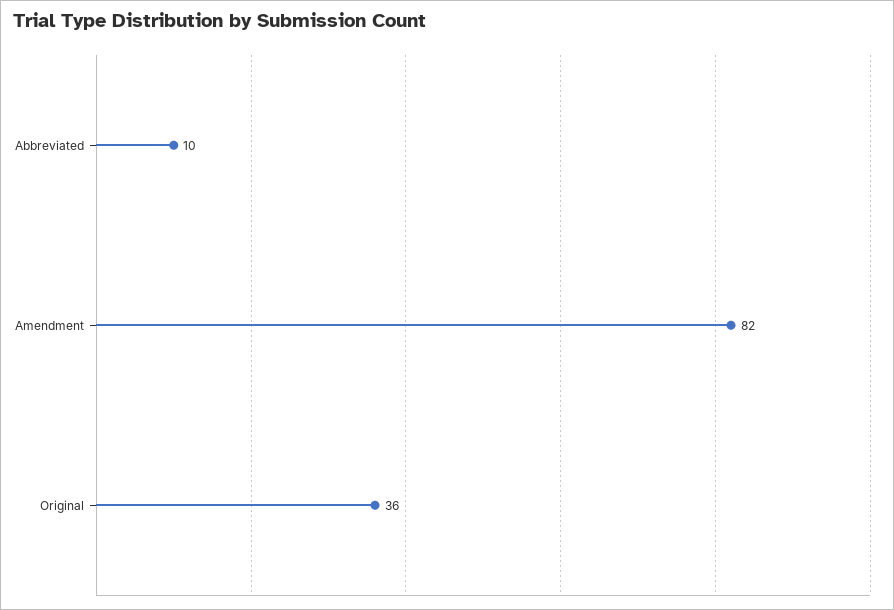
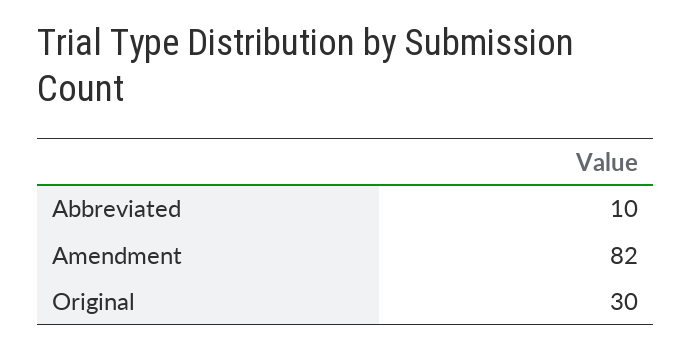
Original: 36 -> 30

